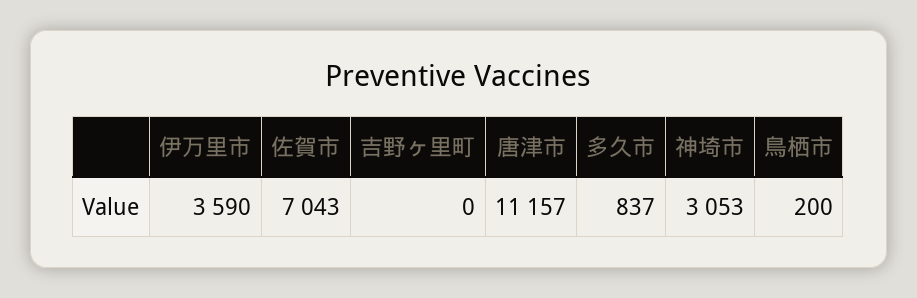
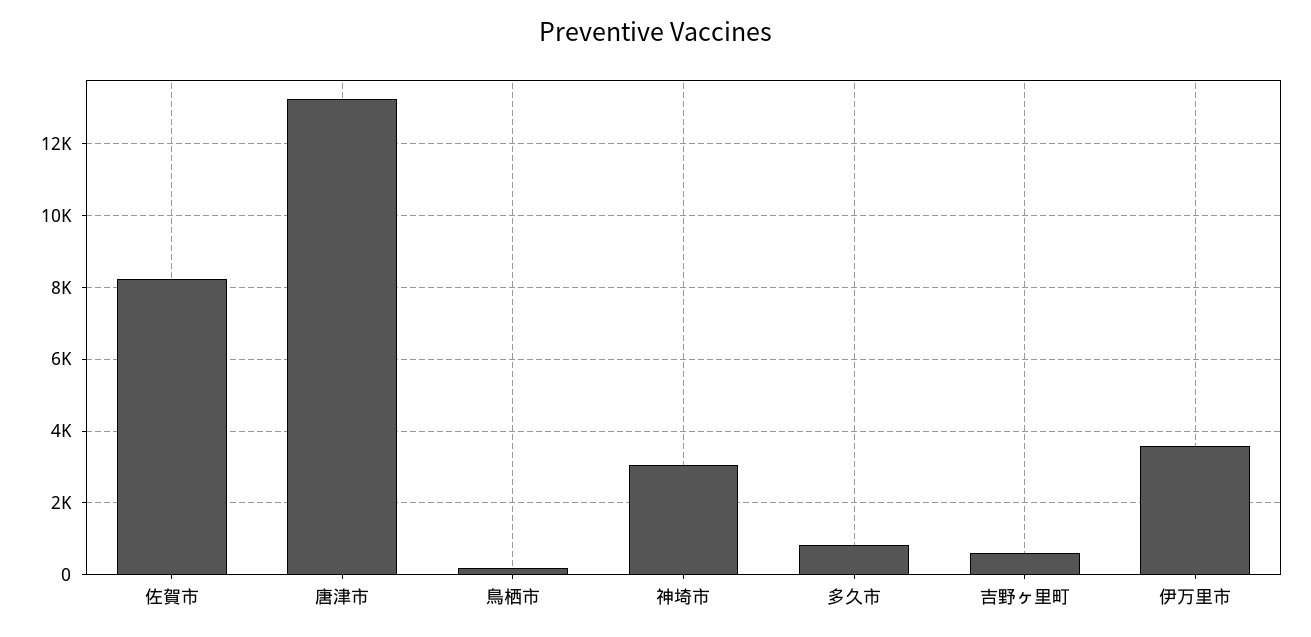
佐賀市: 7043 -> 8200
吉野ヶ里町: 0 -> 600
唐津市: 11157 -> 13200

